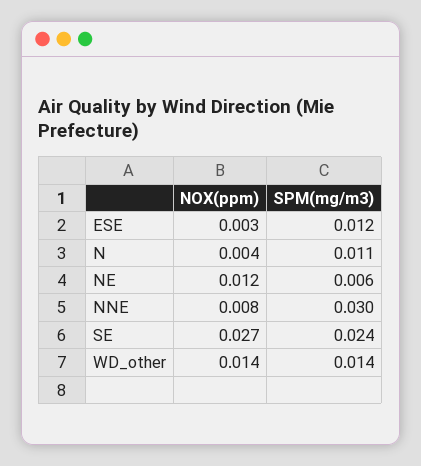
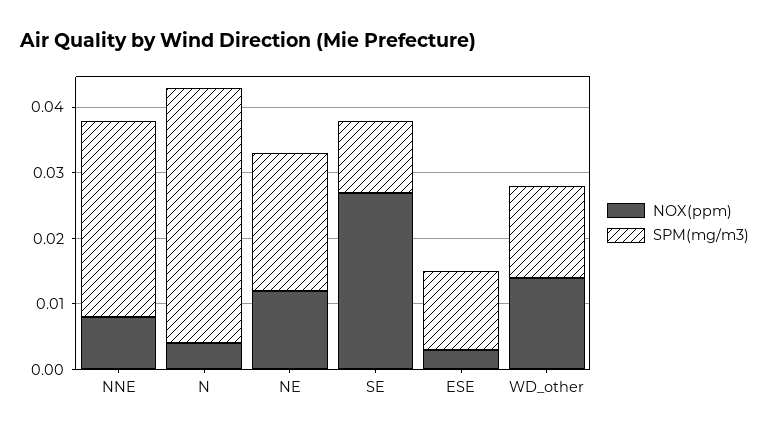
SPM(mg/m3), N: 0.011 -> 0.04
SPM(mg/m3), NE: 0.006 -> 0.02
SPM(mg/m3), SE: 0.024 -> 0.01

